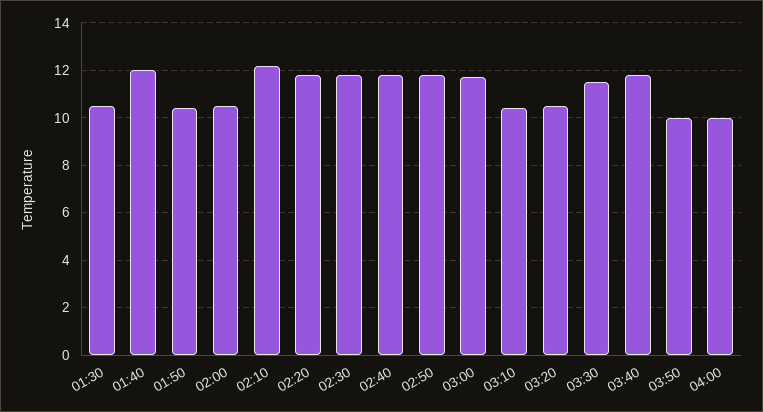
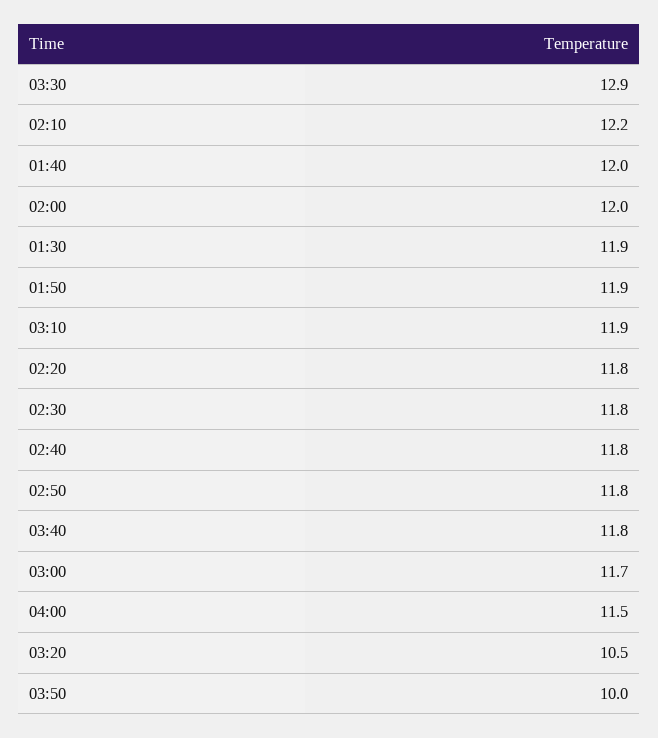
01:30: 10.5 -> 11.9
01:50: 10.5 -> 11.9
02:00: 10.5 -> 12
03:10: 10.5 -> 11.9
03:30: 11.5 -> 12.9
04:00: 10 -> 11.5

